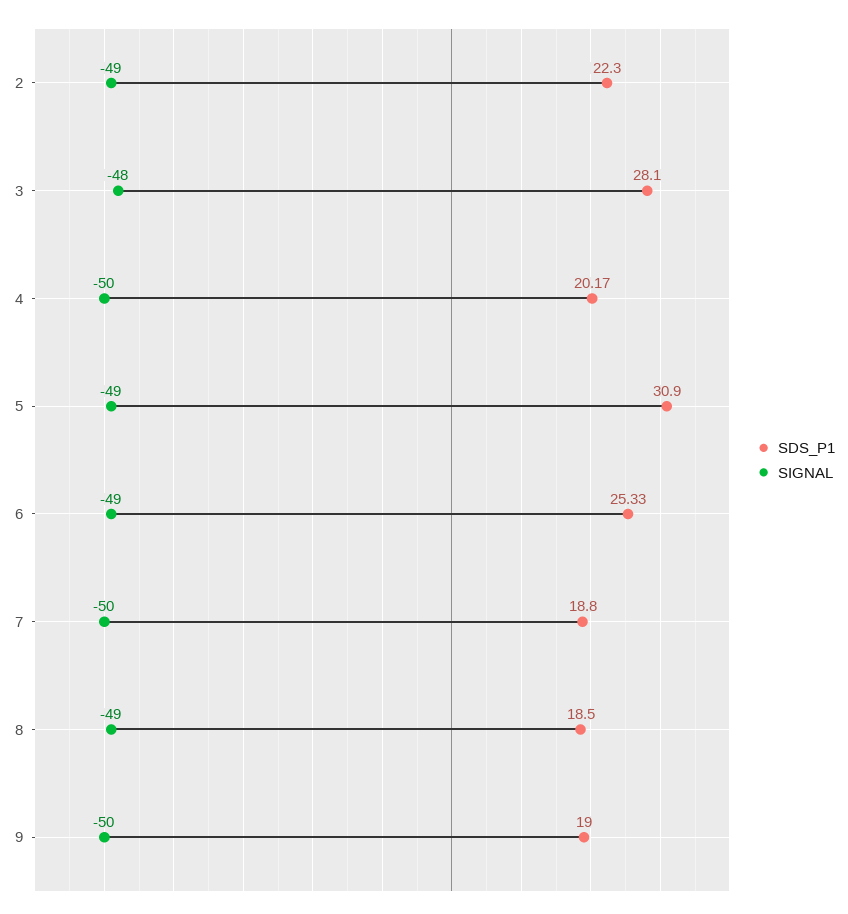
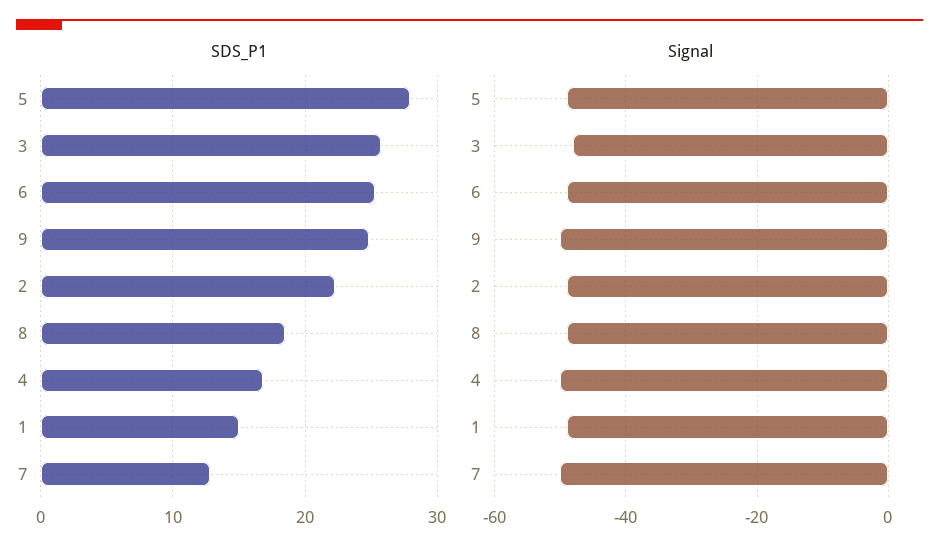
SDS_P1, 3: 28.1 -> 26
SDS_P1, 4: 20.17 -> 17
SDS_P1, 5: 30.9 -> 28
SDS_P1, 7: 18.8 -> 13
SDS_P1, 9: 19 -> 25
SDS_P1, 1: none -> 15
SIGNAL, 1: none -> -50

